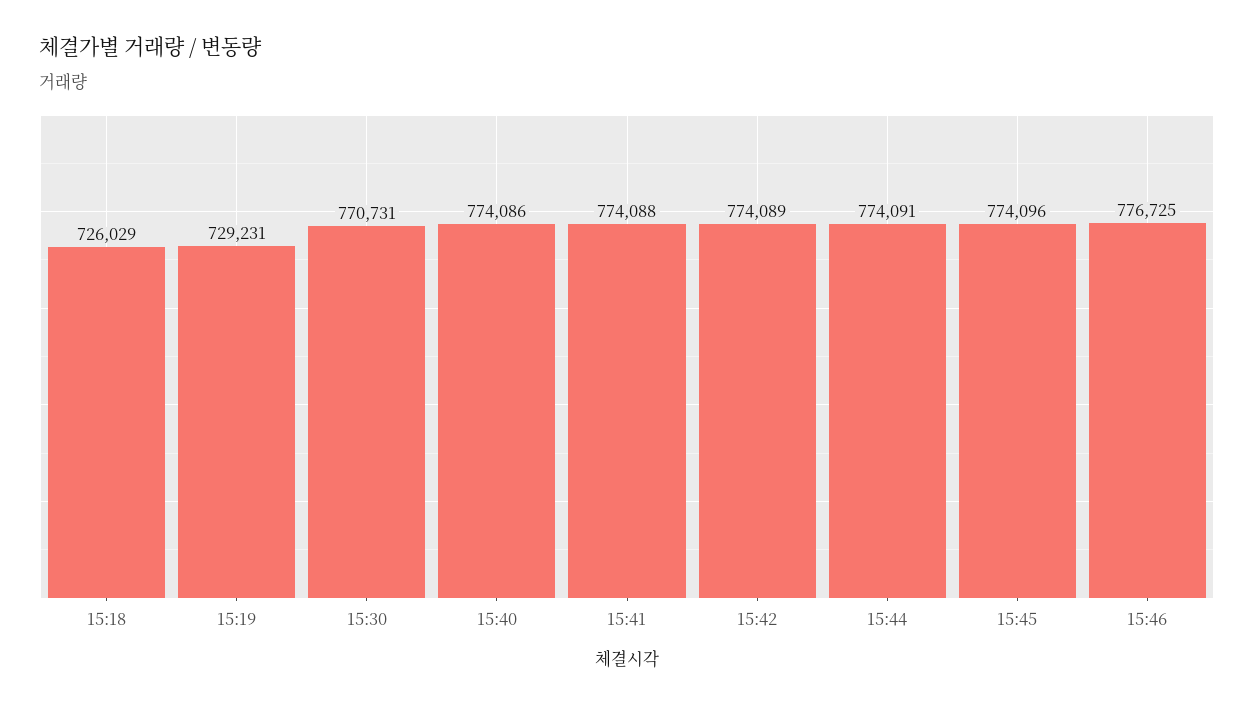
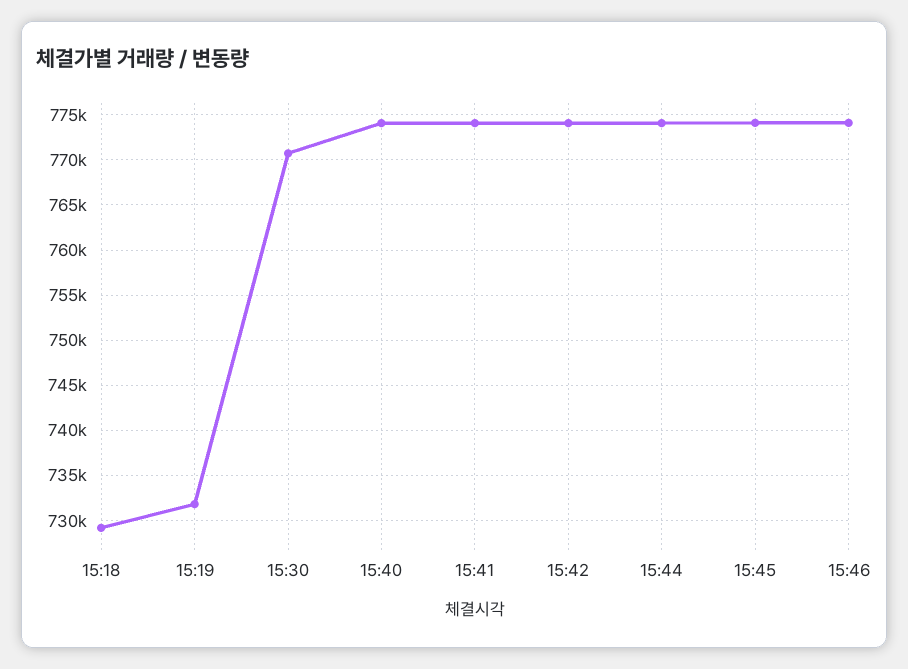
15:18: 726029 -> 729000
15:19: 729231 -> 732000
15:46: 776725 -> 774000

